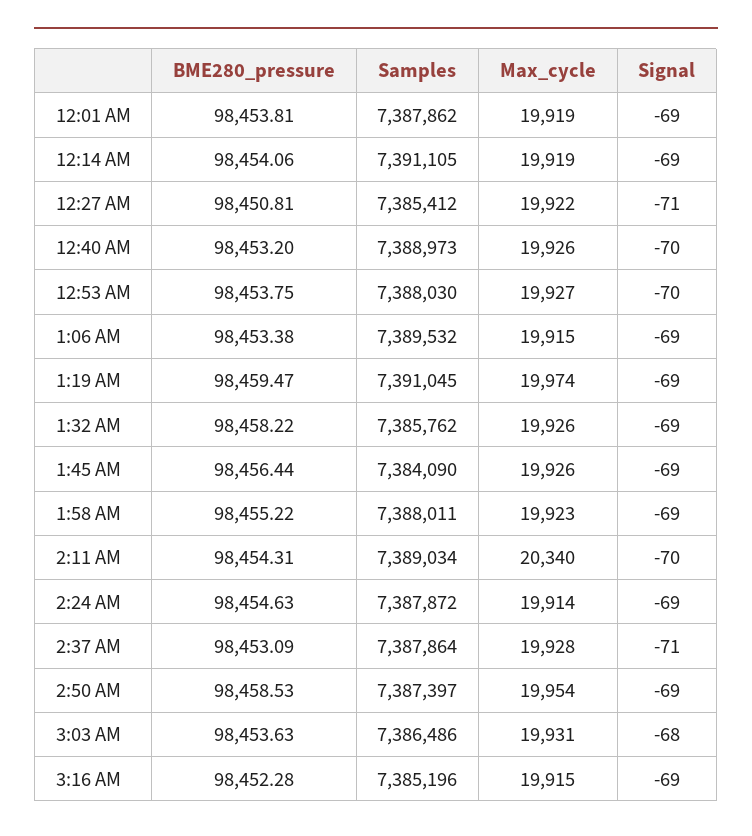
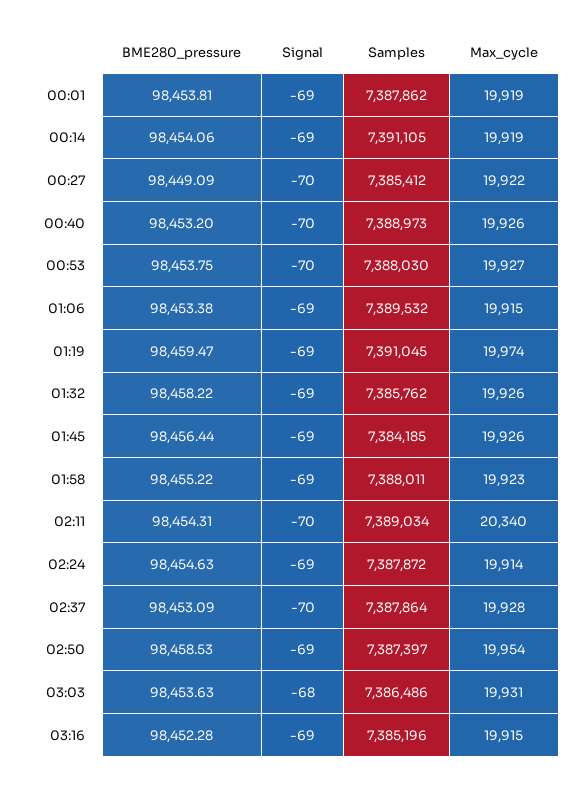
BME280_pressure, 12:27 AM: 98450.81 -> 98449.09
Signal, 12:27 AM: -71 -> -70
Samples, 1:45 AM: 7384090 -> 7384185
Signal, 2:37 AM: -71 -> -70

